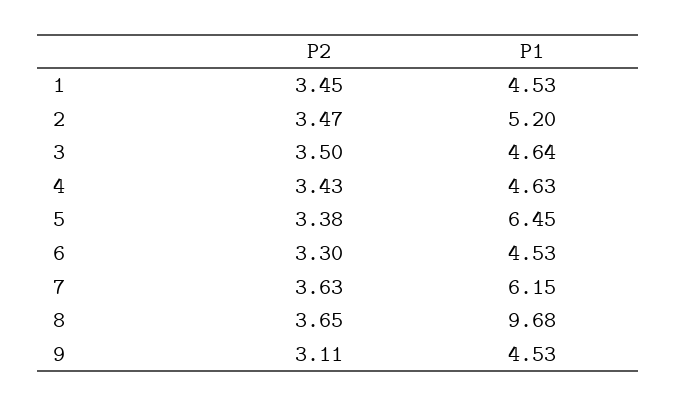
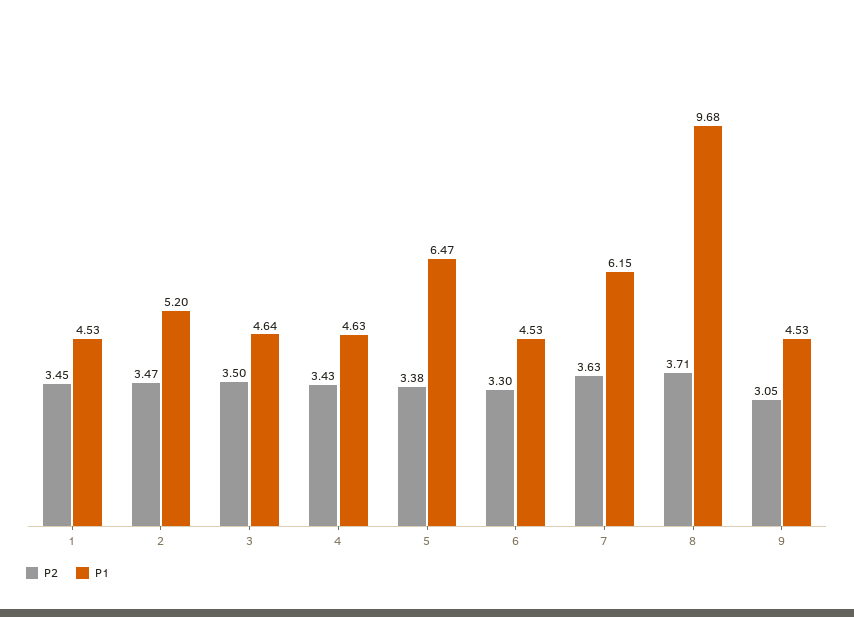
P1, 5: 6.45 -> 6.47
P2, 8: 3.65 -> 3.71
P2, 9: 3.11 -> 3.05

